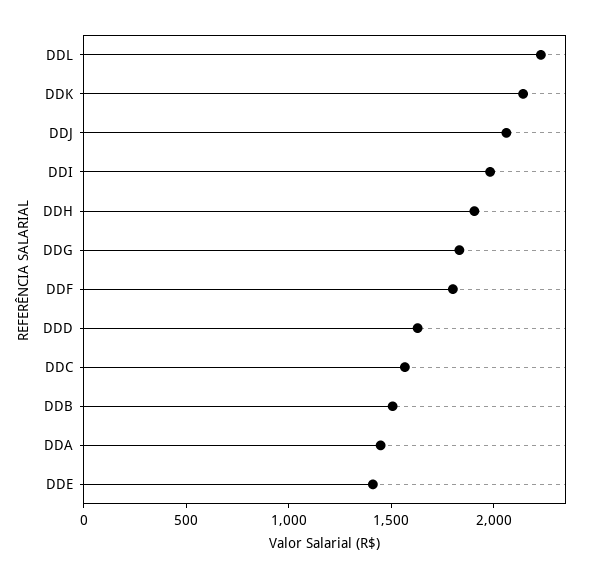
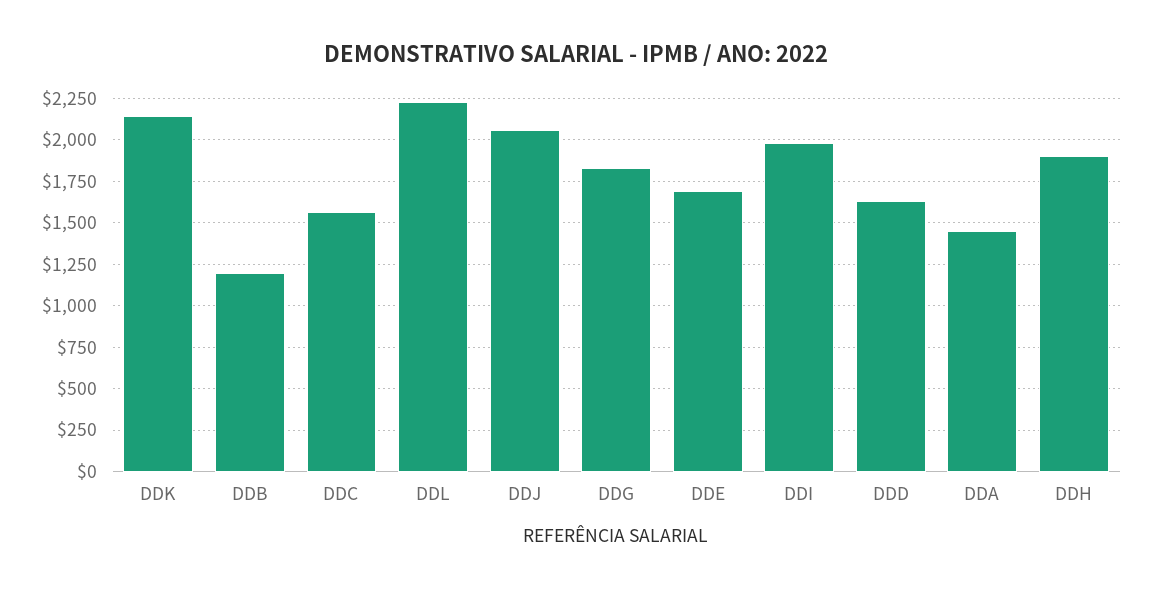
DDF: 1800 -> none
DDB: 1500 -> 1200
DDE: 1400 -> 1700

